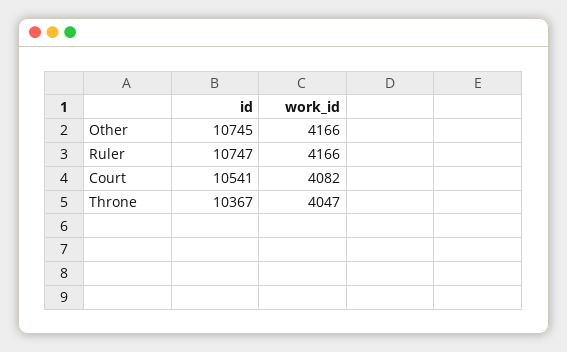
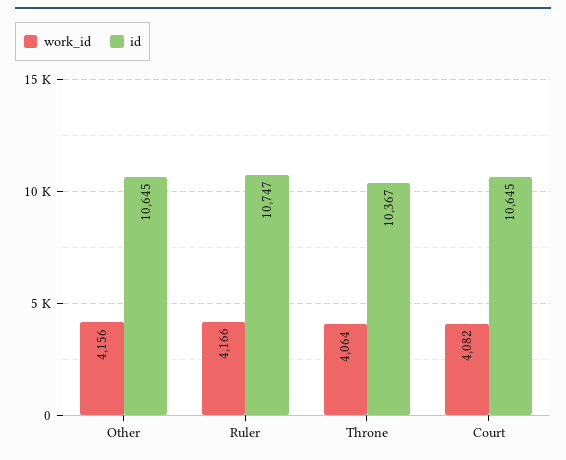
id, Other: 10745 -> 10645
work_id, Other: 4166 -> 4156
id, Court: 10541 -> 10645
work_id, Throne: 4047 -> 4064

